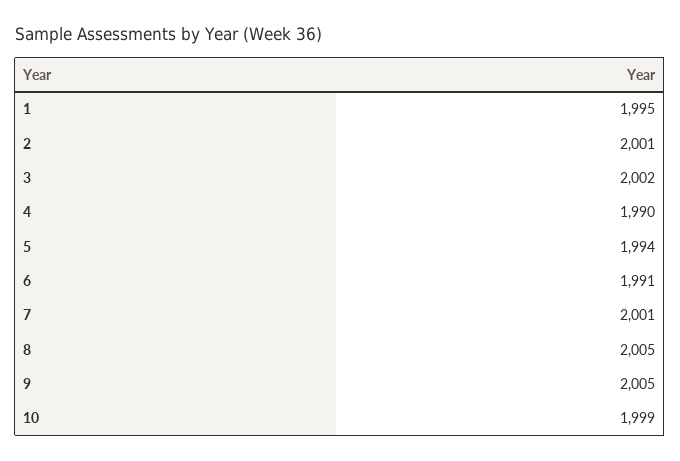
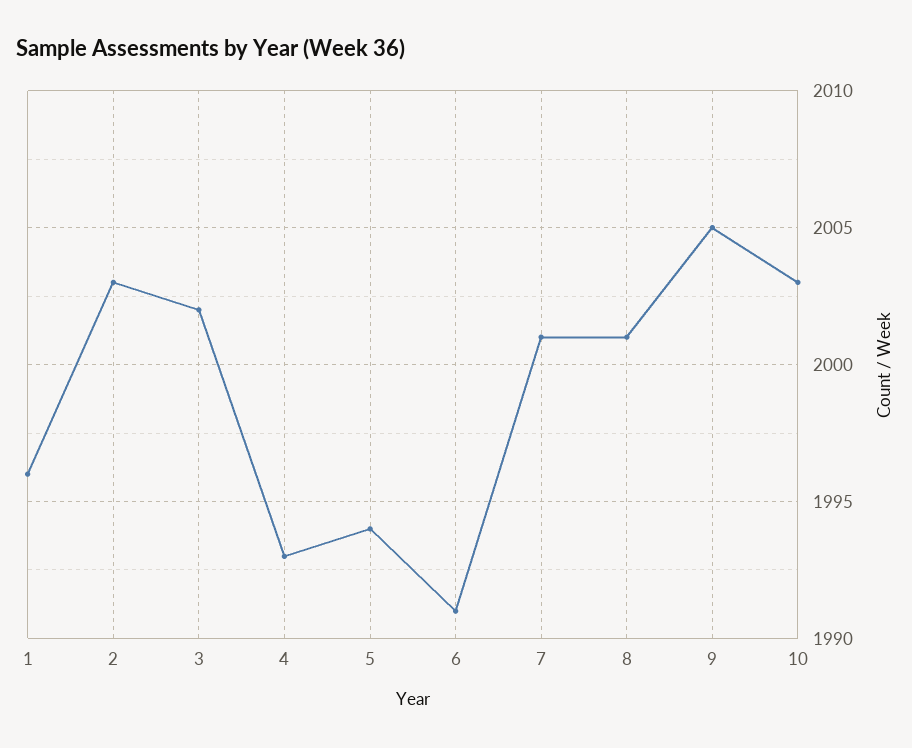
1: 1995 -> 1996
2: 2001 -> 2003
4: 1990 -> 1993
8: 2005 -> 2001
10: 1999 -> 2003

